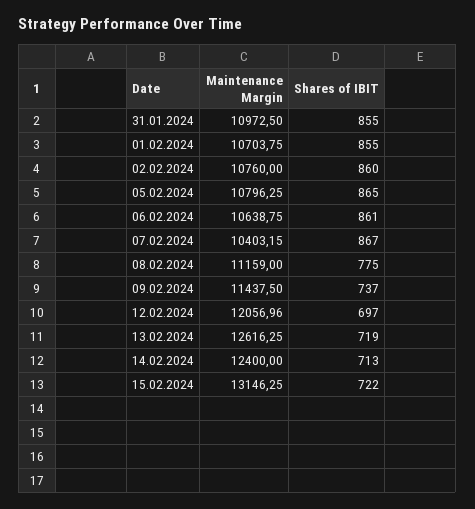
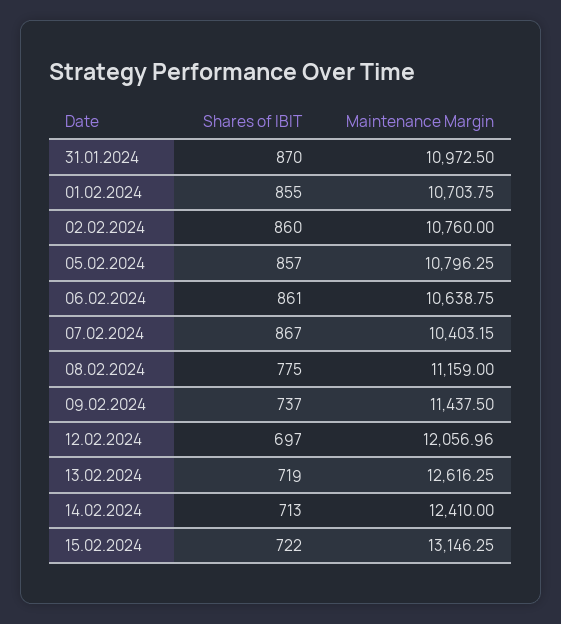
Shares of IBIT, 31.01.2024: 855 -> 870
Shares of IBIT, 05.02.2024: 865 -> 857
Maintenance Margin, 14.02.2024: 12400 -> 12410

